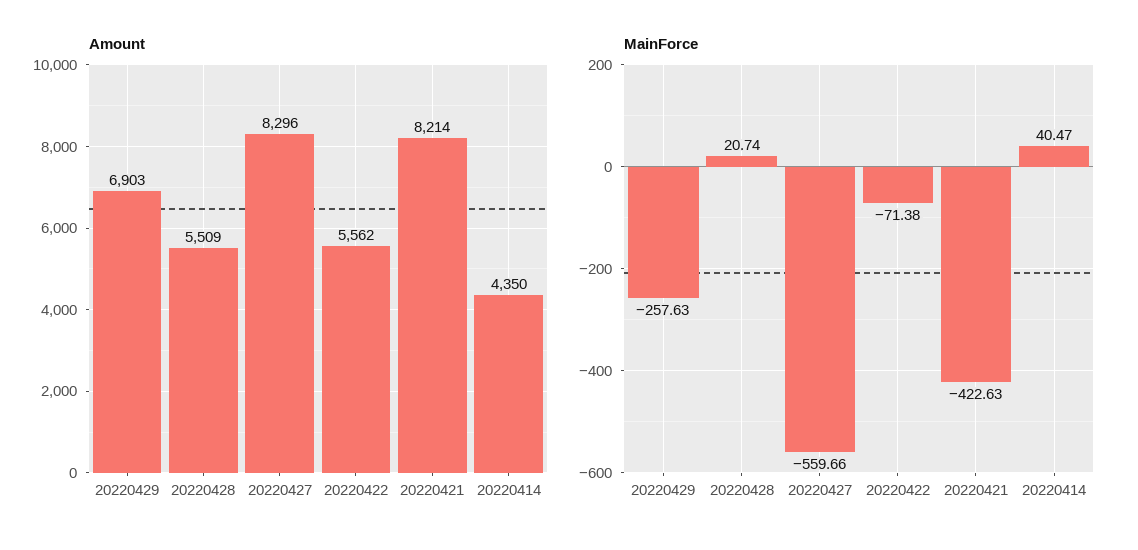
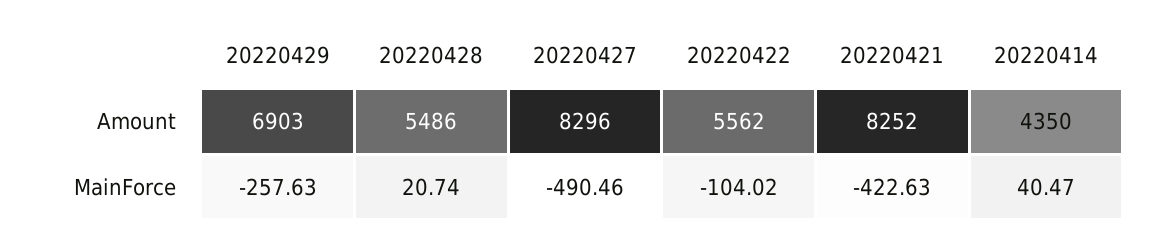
Amount, 20220428: 5509 -> 5486
Amount, 20220421: 8214 -> 8252
MainForce, 20220427: -559.66 -> -490.46
MainForce, 20220422: -71.38 -> -104.02

